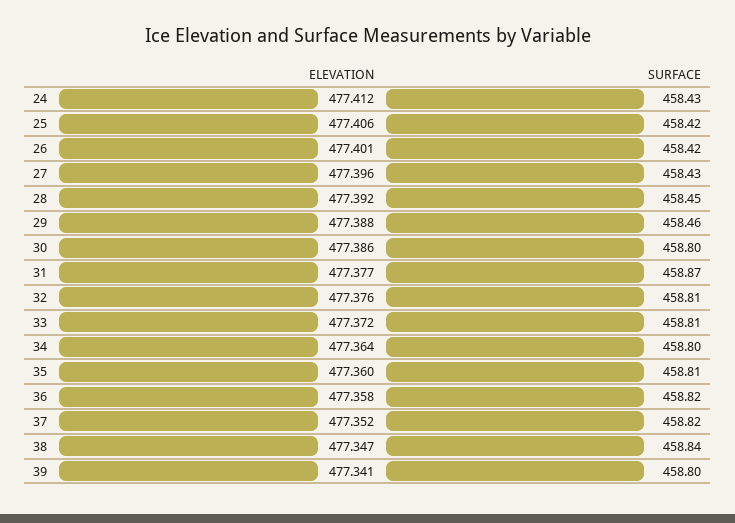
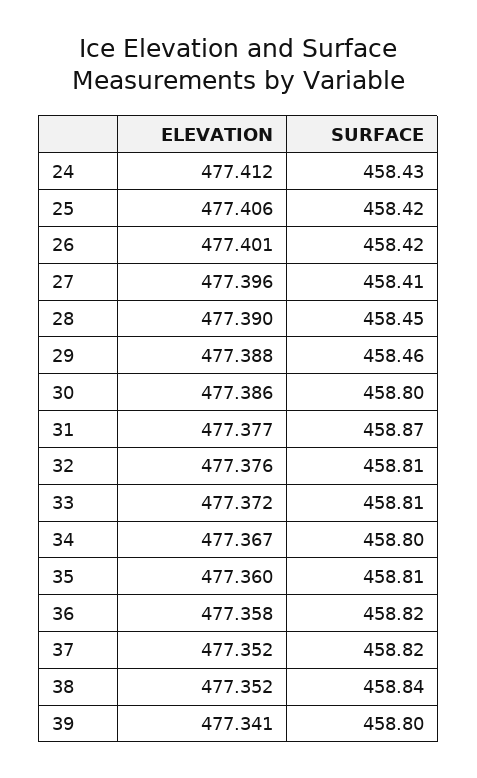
SURFACE, 27: 458.43 -> 458.41
ELEVATION, 28: 477.392 -> 477.39
ELEVATION, 34: 477.364 -> 477.367
ELEVATION, 38: 477.347 -> 477.352

